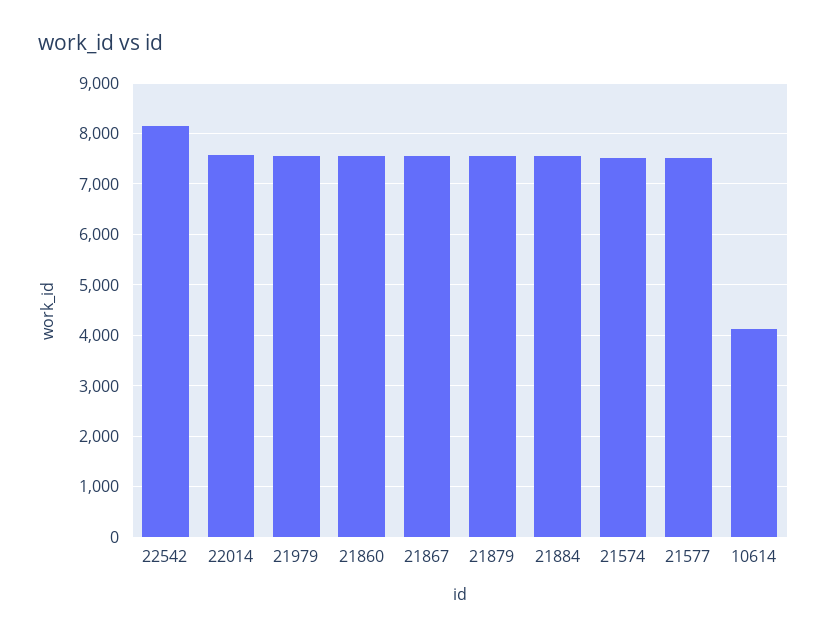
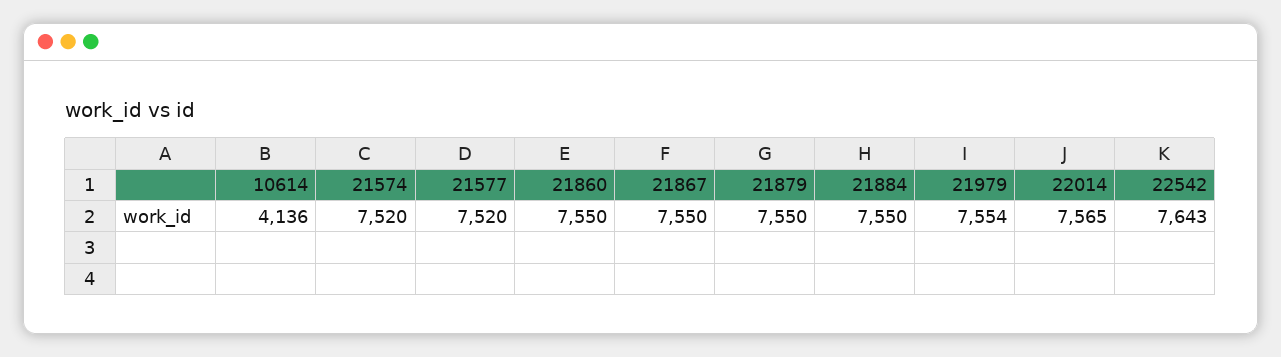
22542: 8200 -> 7643

